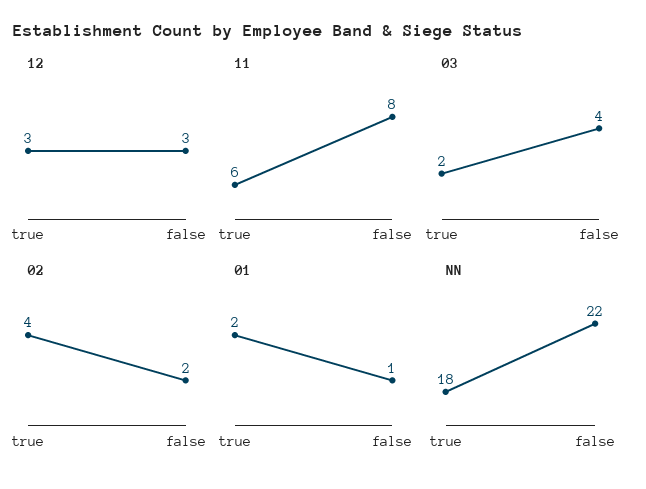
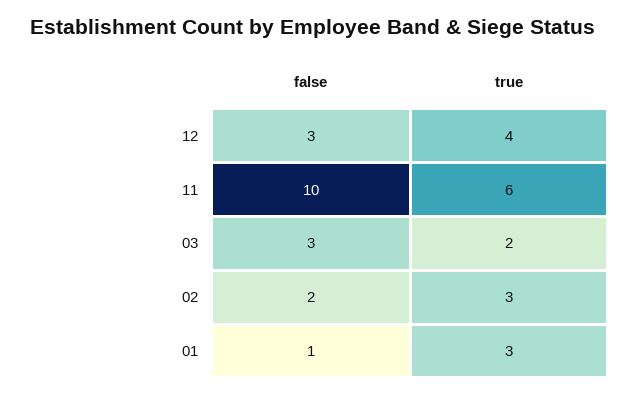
12, true: 3 -> 4
11, false: 8 -> 10
03, false: 4 -> 3
02, true: 4 -> 3
01, true: 2 -> 3
NN, true: 18 -> none
NN, false: 22 -> none

